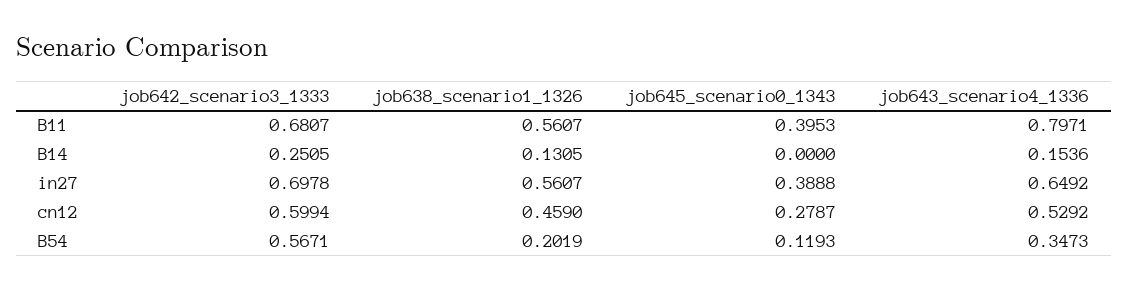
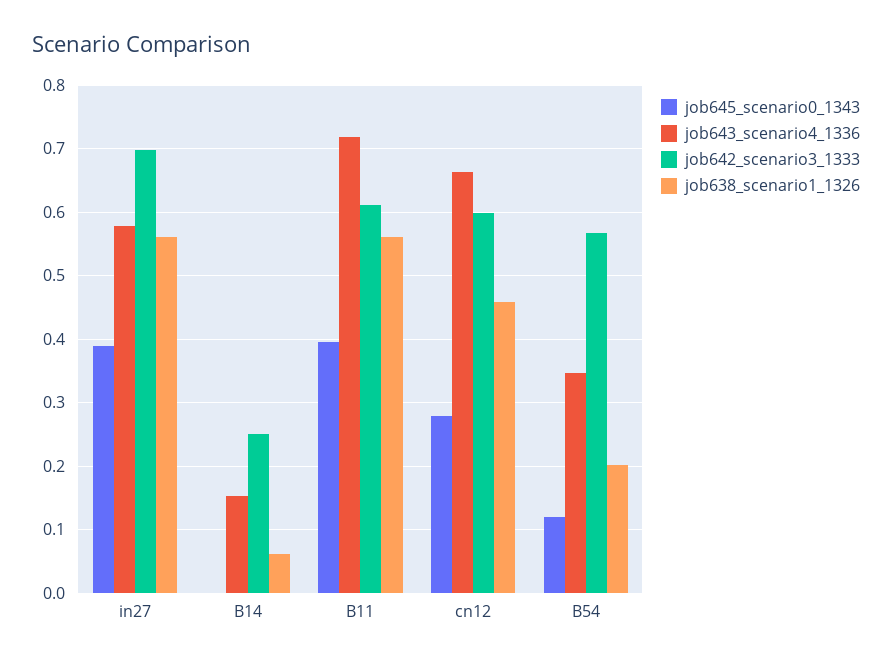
job642_scenario3_1333, B11: 0.6807 -> 0.61
job643_scenario4_1336, B11: 0.7971 -> 0.72
job638_scenario1_1326, B14: 0.1305 -> 0.06
job643_scenario4_1336, in27: 0.6492 -> 0.58
job643_scenario4_1336, cn12: 0.5292 -> 0.66

